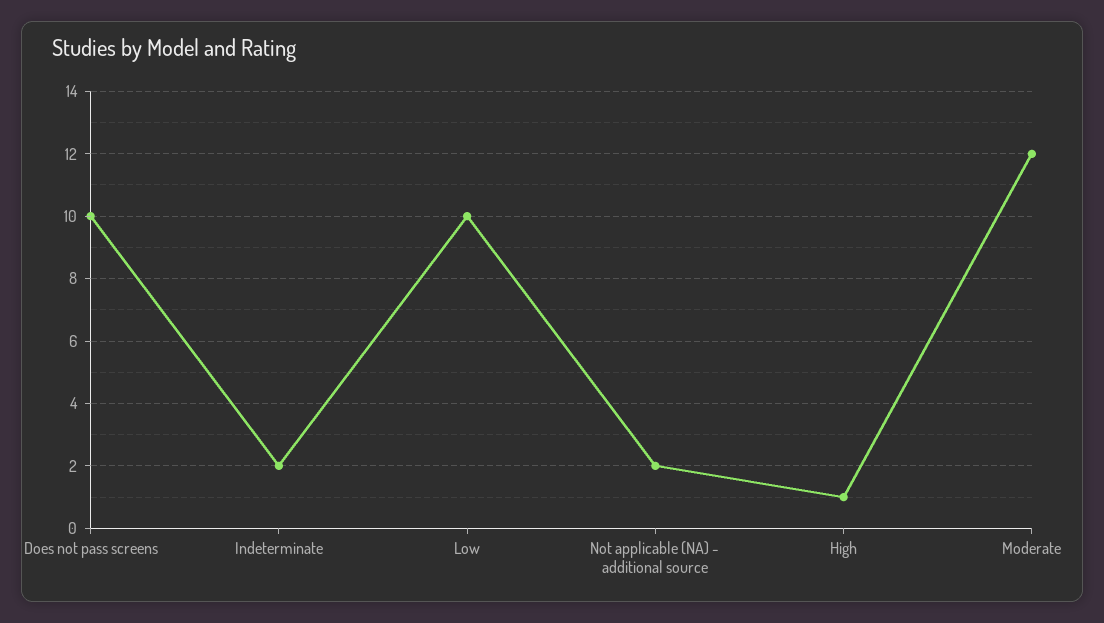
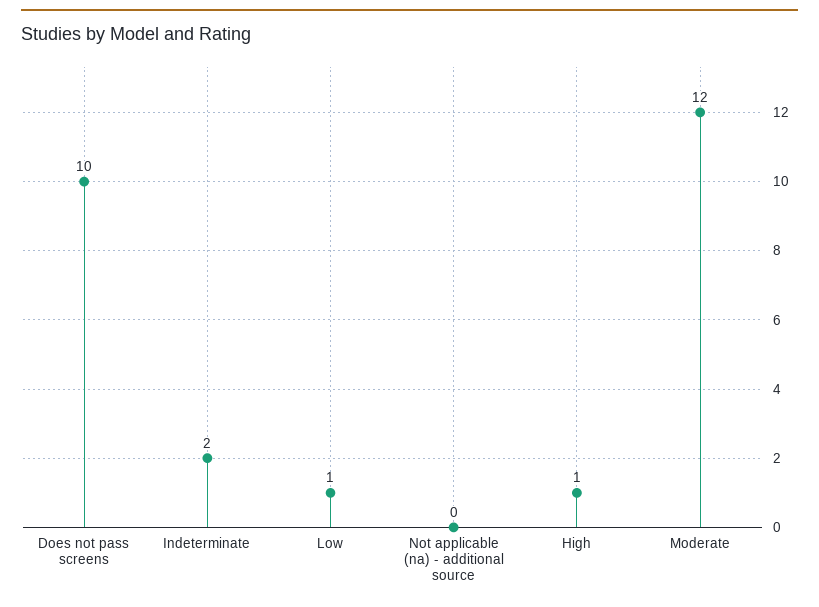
Low: 10 -> 1
Not applicable (NA) - additional source: 2 -> 0

